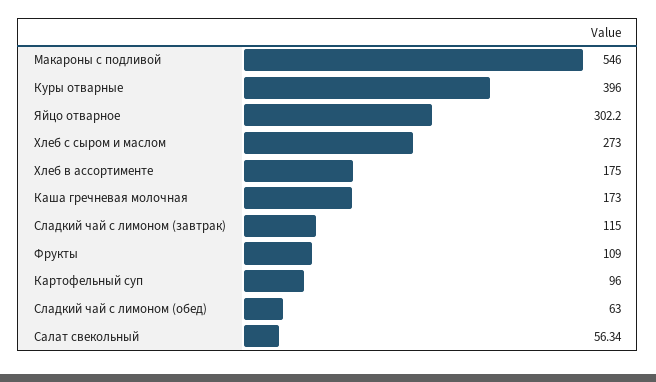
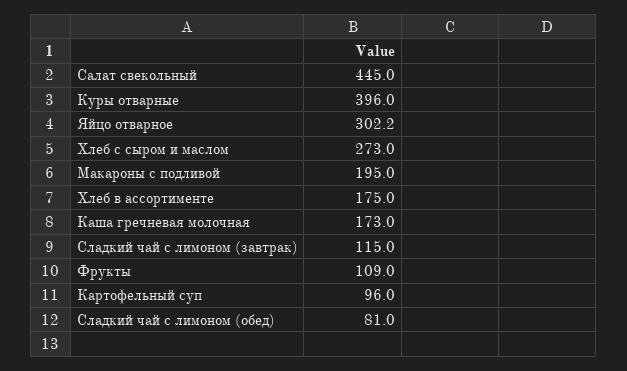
Макароны с подливой: 546 -> 195
Сладкий чай с лимоном (обед): 63 -> 81
Салат свекольный: 56.34 -> 445

